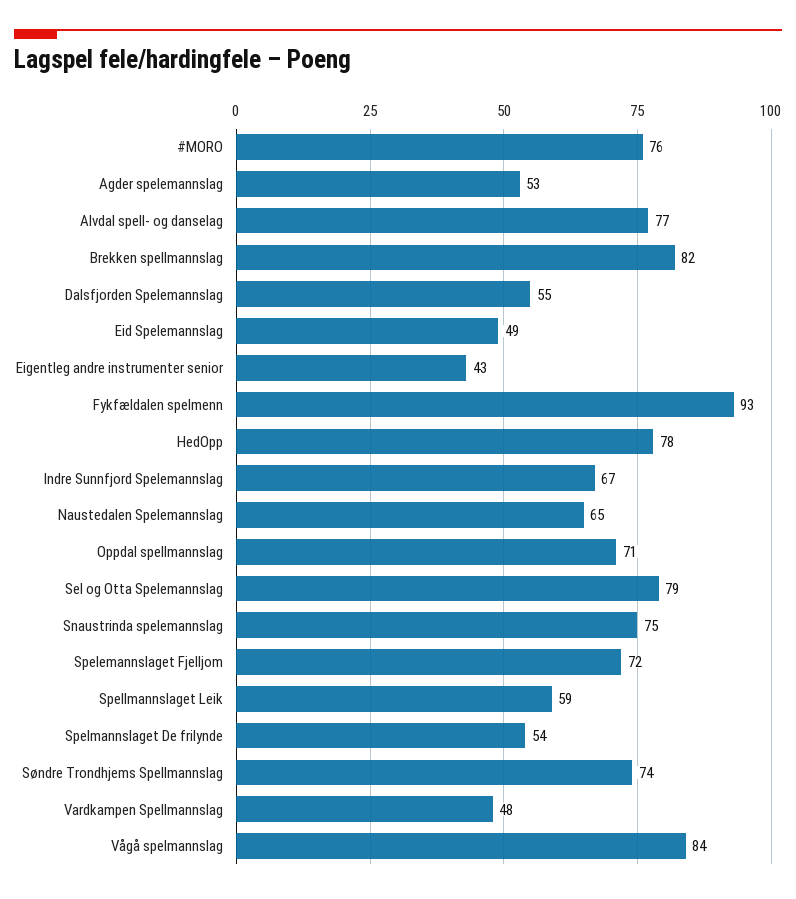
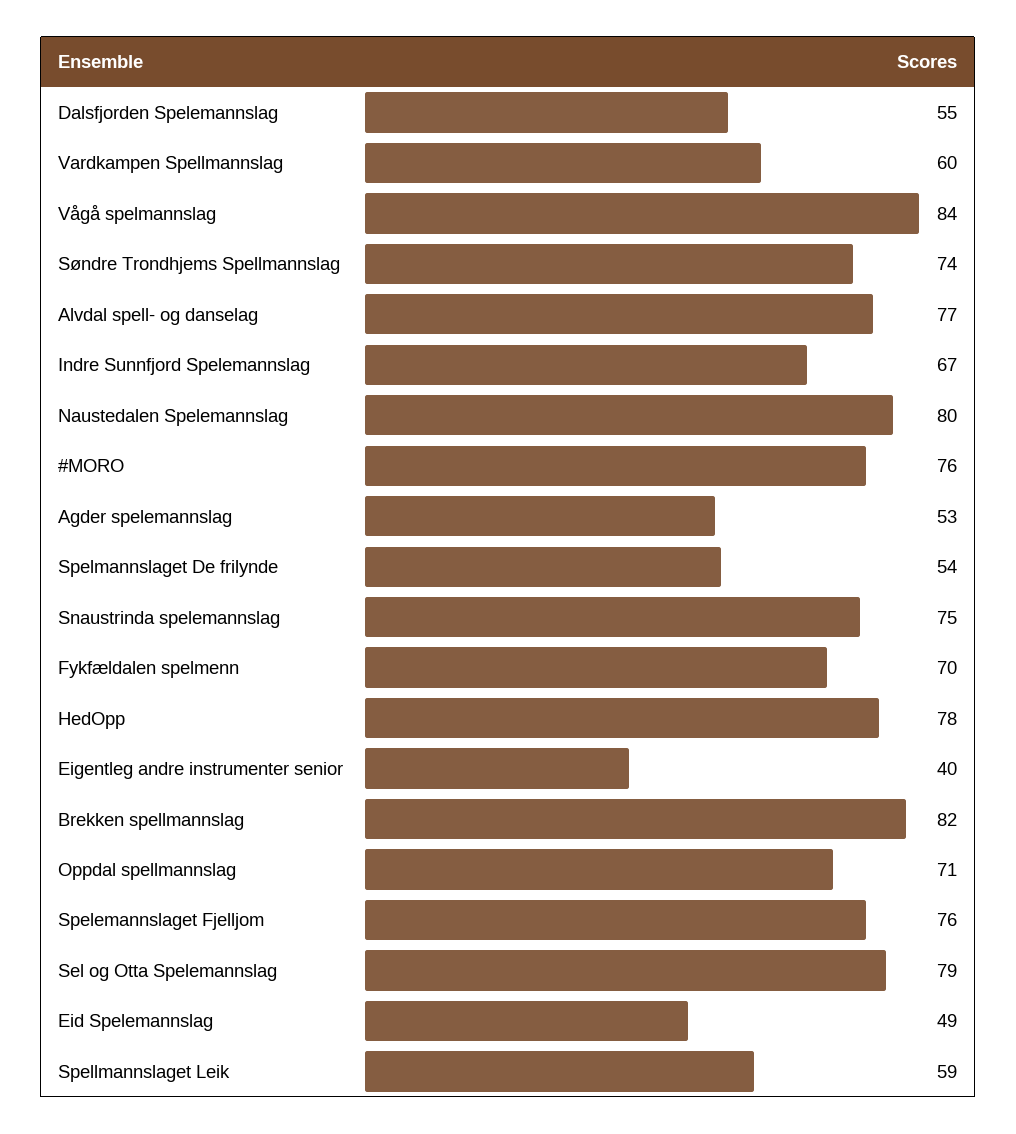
Eigentleg andre instrumenter senior: 43 -> 40
Fykfældalen spelmenn: 93 -> 70
Naustedalen Spelemannslag: 65 -> 80
Spelemannslaget Fjelljom: 72 -> 76
Vardkampen Spellmannslag: 48 -> 60

